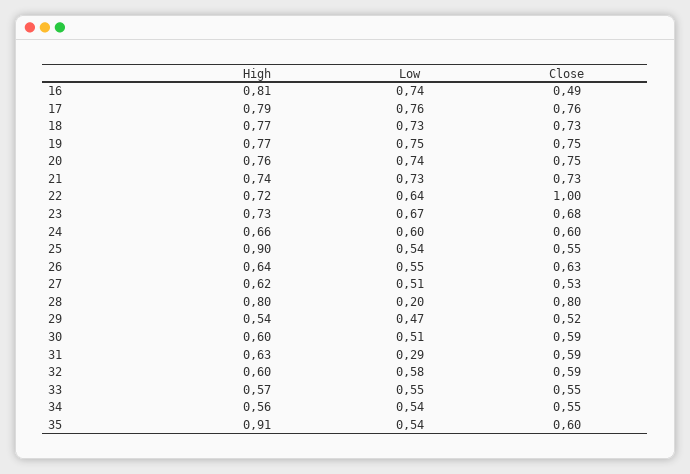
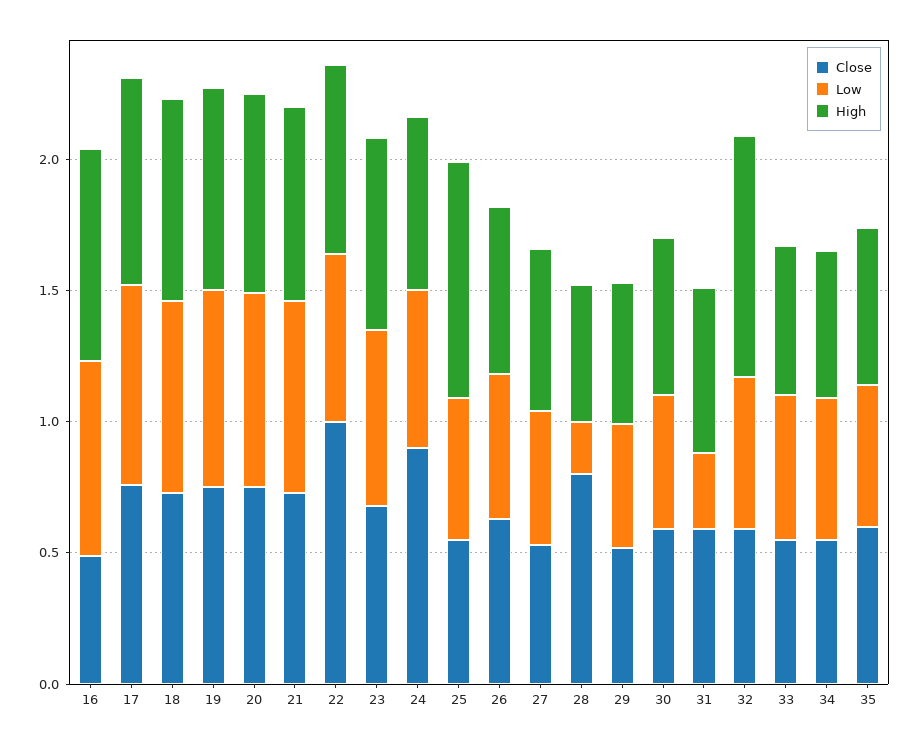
Close, 24: 0.6 -> 0.9
High, 28: 0.8 -> 0.5
High, 32: 0.6 -> 0.9
High, 35: 0.91 -> 0.6

